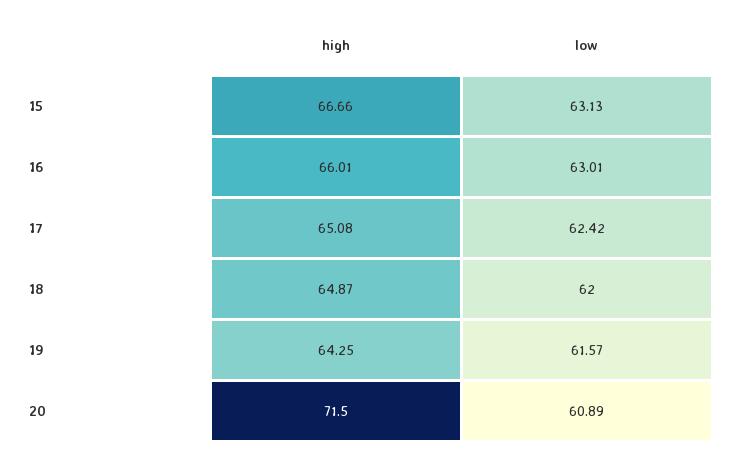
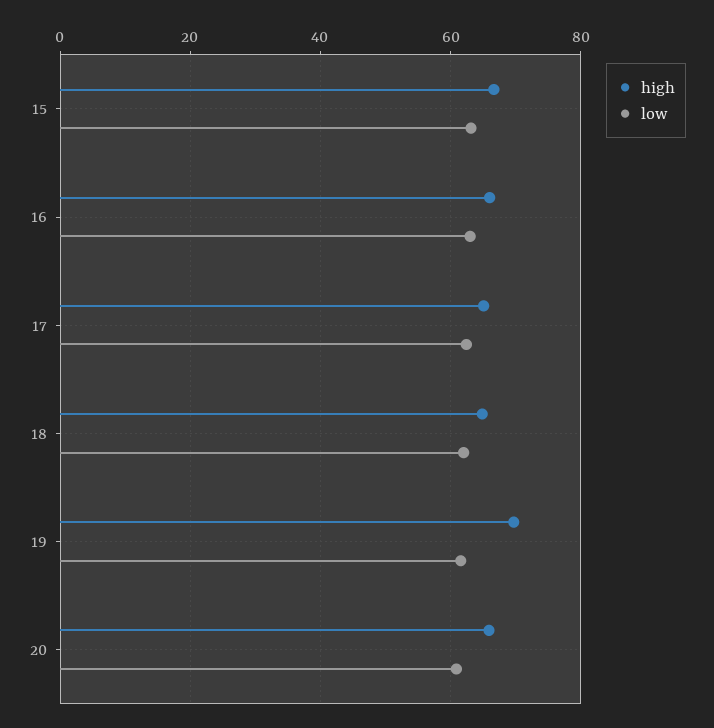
high, 19: 64.25 -> 70
high, 20: 71.5 -> 66

